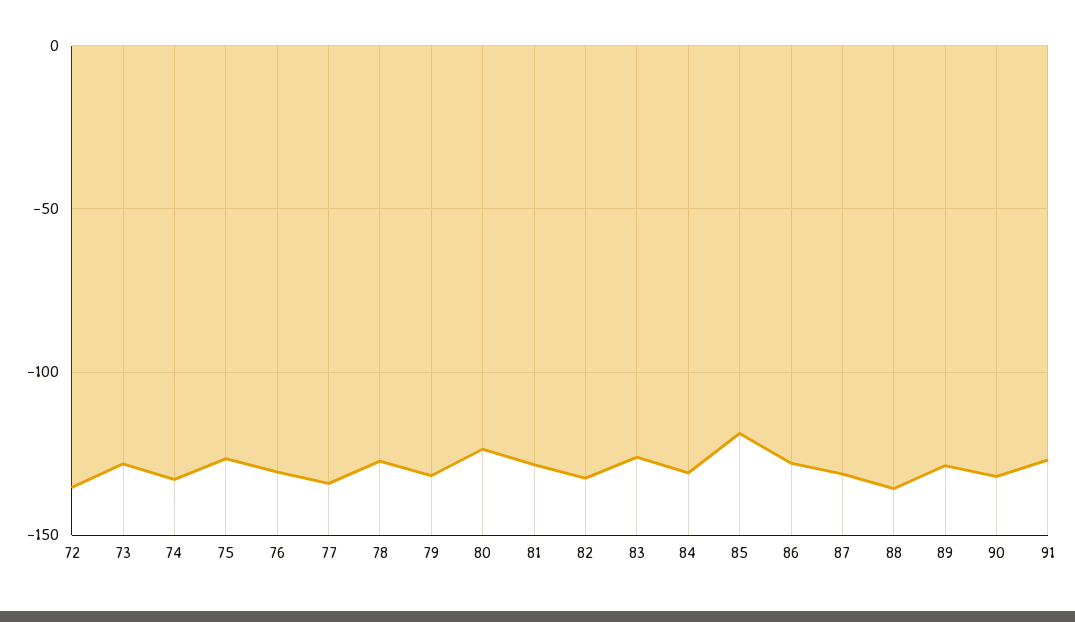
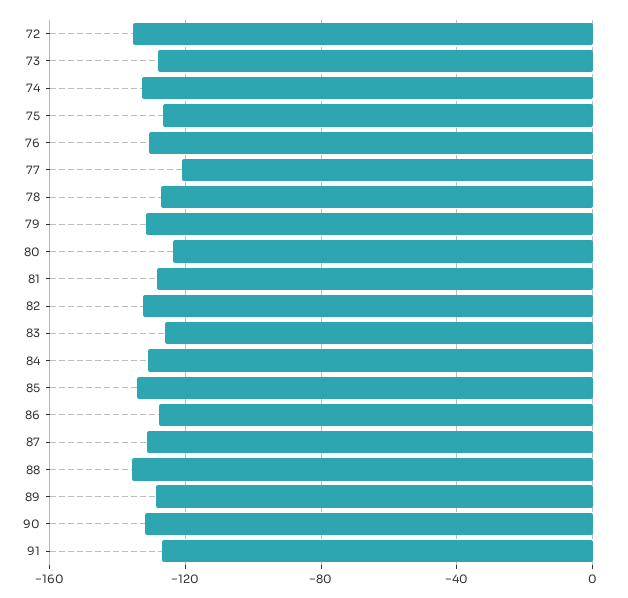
77: -135 -> -120
85: -120 -> -135

